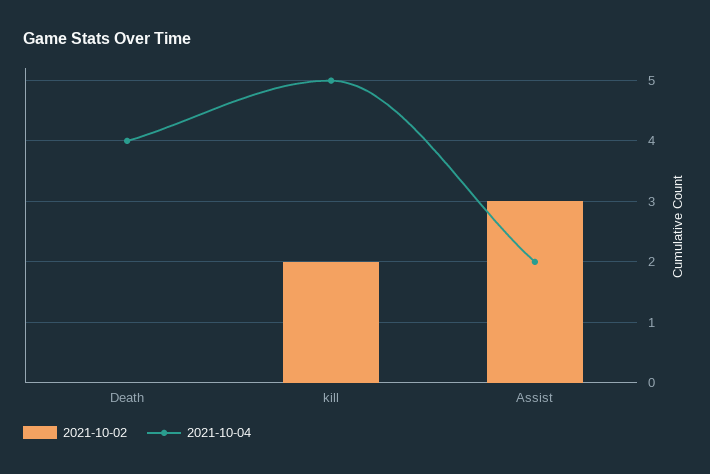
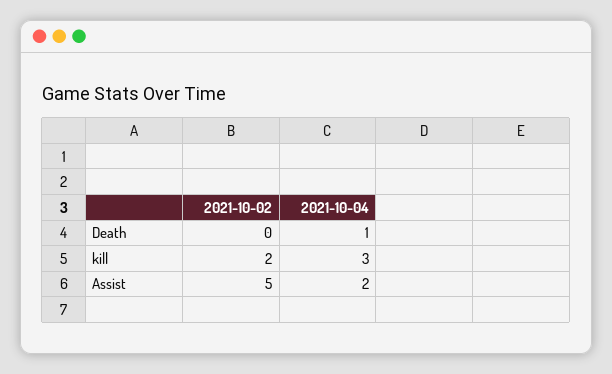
2021-10-04, Death: 4 -> 1
2021-10-04, kill: 5 -> 3
2021-10-02, Assist: 3 -> 5

